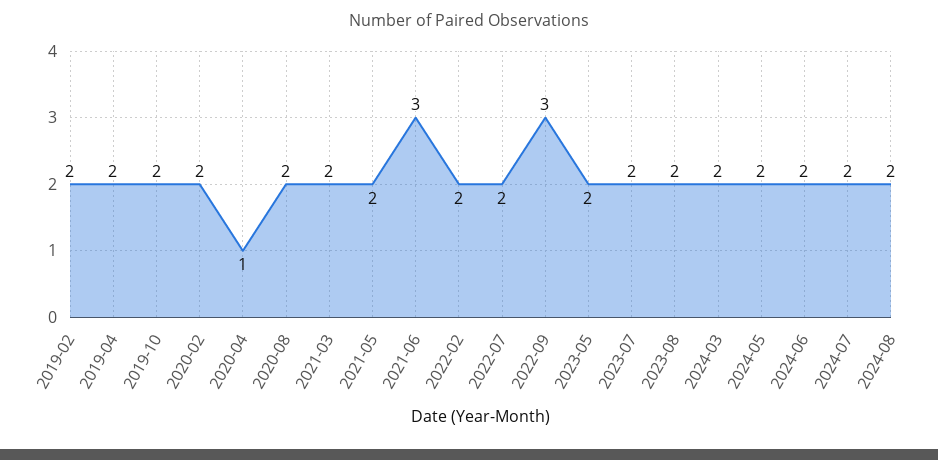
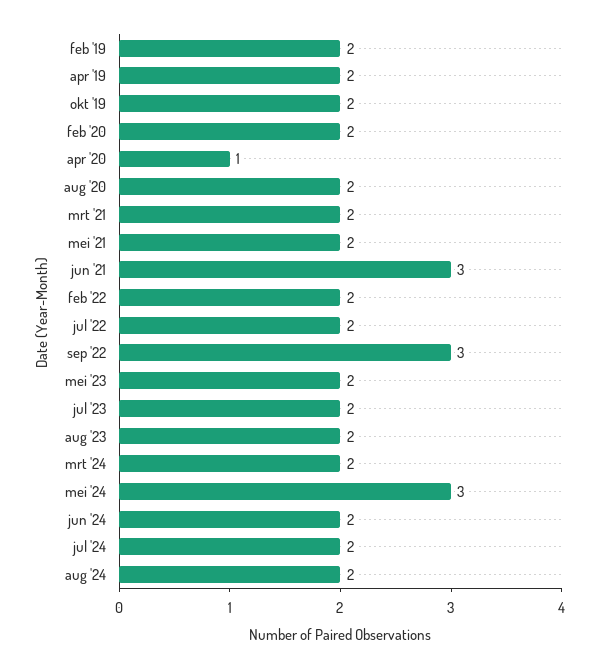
2024-05: 2 -> 3

